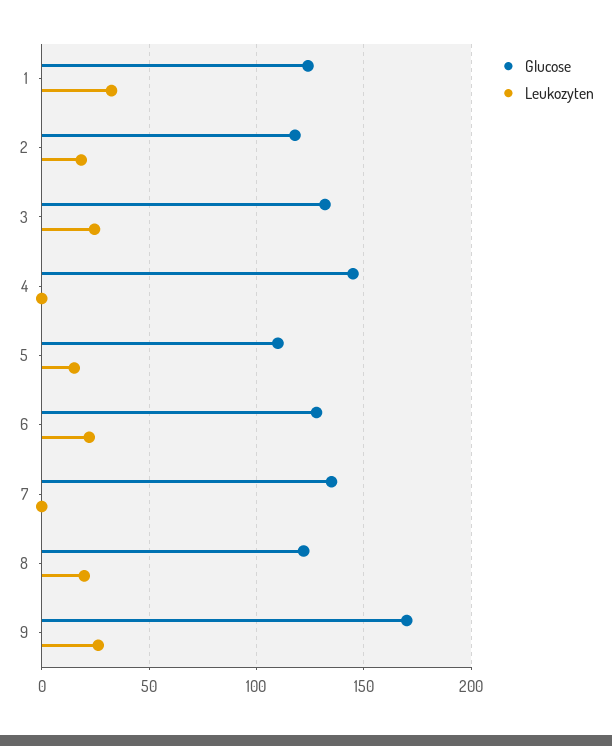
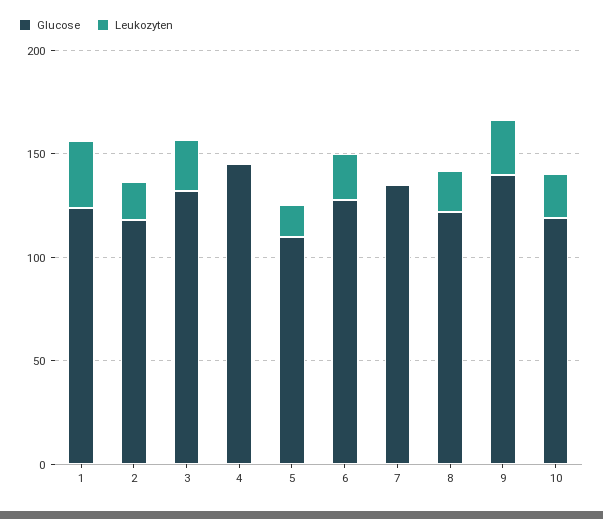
Glucose, 9: 170 -> 140
Glucose, 10: none -> 120
Leukozyten, 10: none -> 20

